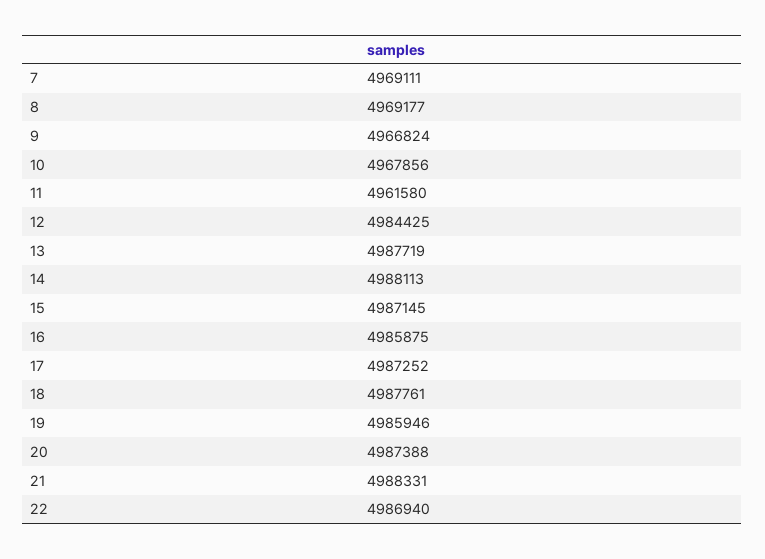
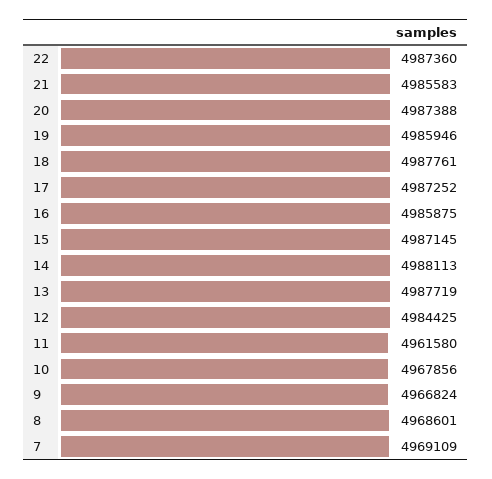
7: 4969111 -> 4969109
8: 4969177 -> 4968601
21: 4988331 -> 4985583
22: 4986940 -> 4987360

